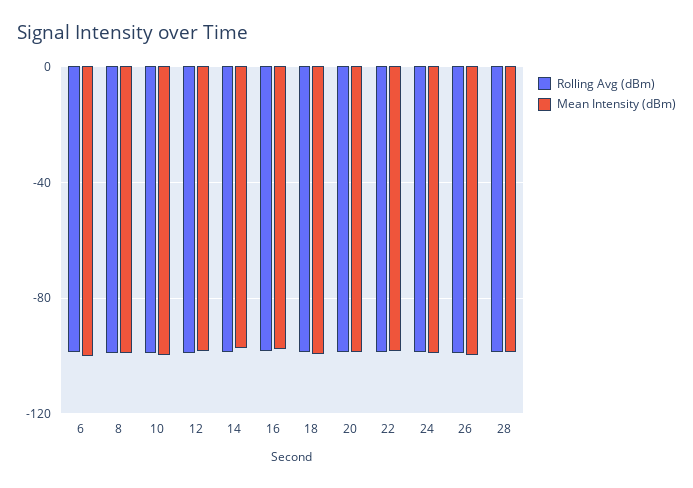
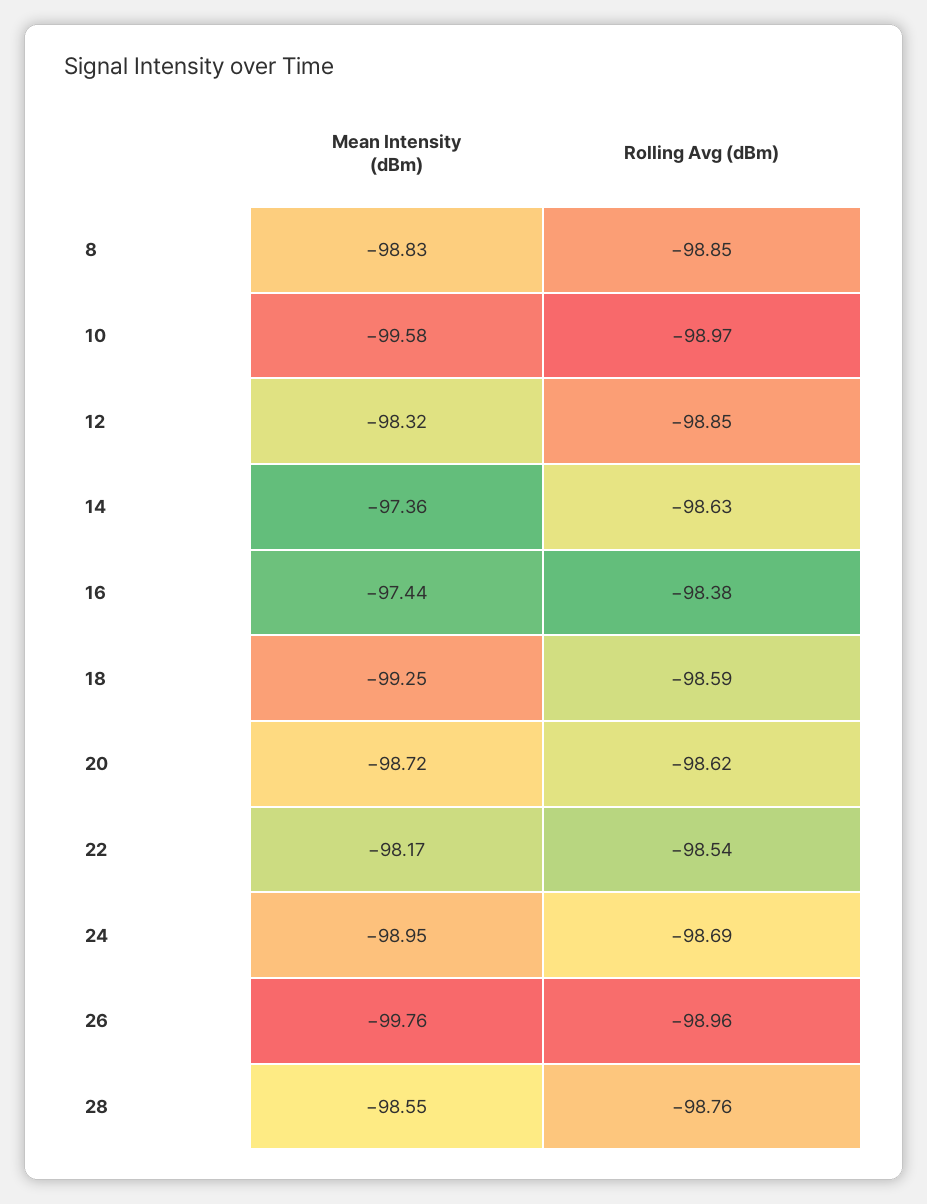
Rolling Avg (dBm), 6: -100 -> none
Mean Intensity (dBm), 6: -100 -> none

